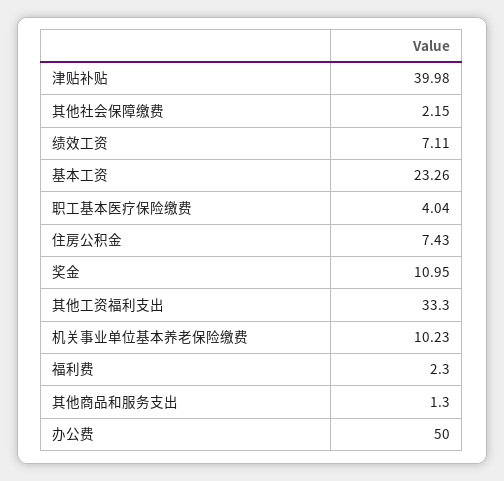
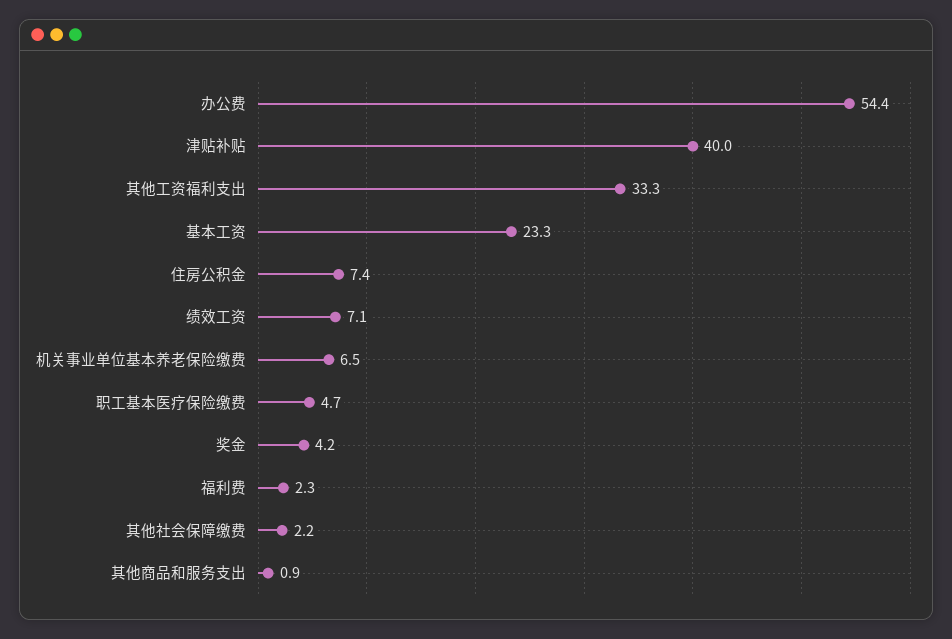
职工基本医疗保险缴费: 4.04 -> 4.7
奖金: 10.95 -> 4.2
机关事业单位基本养老保险缴费: 10.23 -> 6.5
其他商品和服务支出: 1.3 -> 0.9
办公费: 50 -> 54.4

